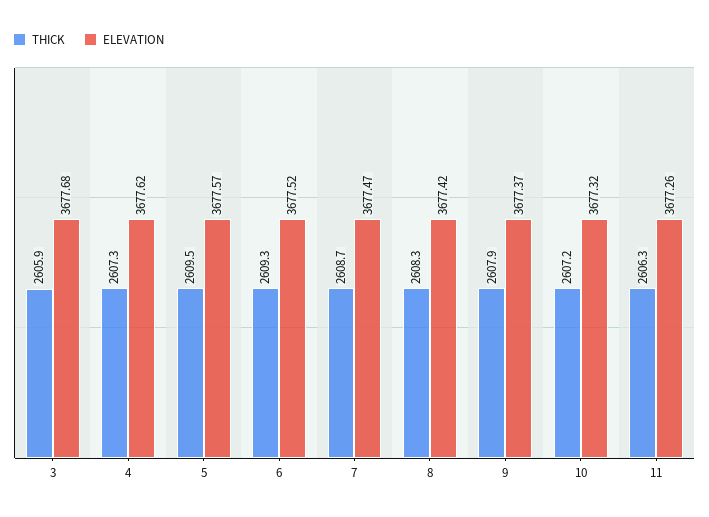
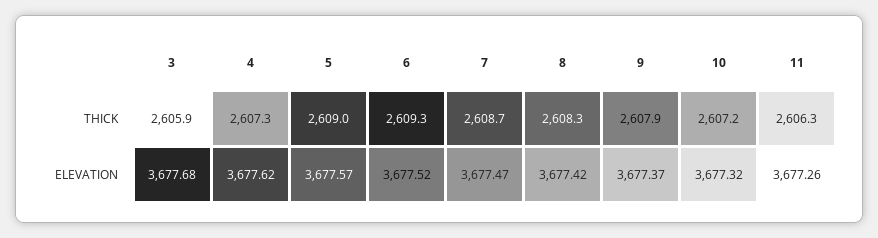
THICK, 5: 2609.5 -> 2609

